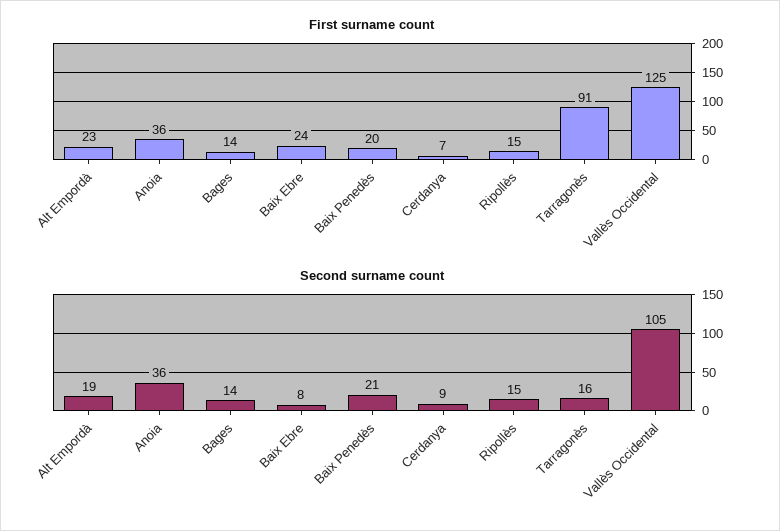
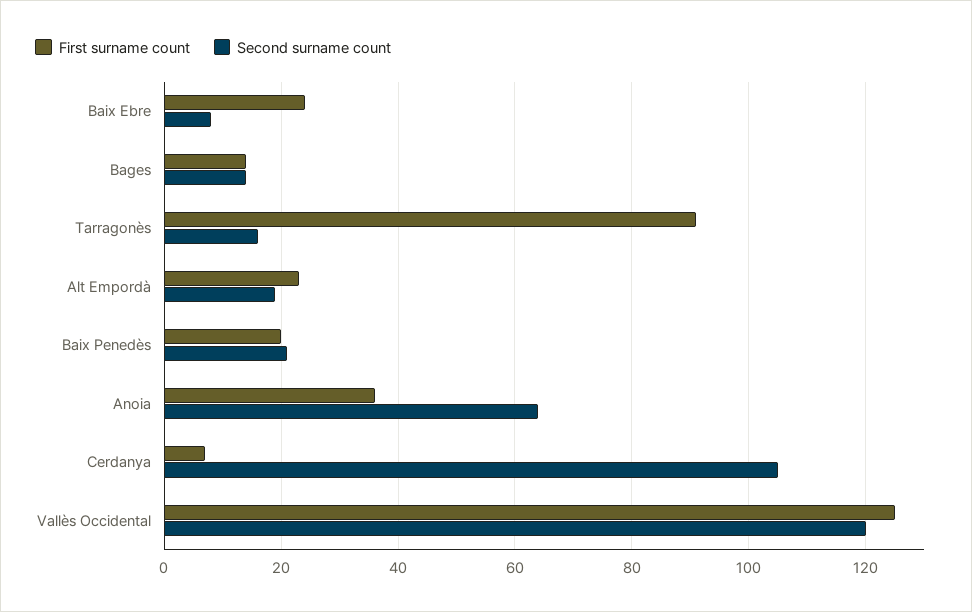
First surname count, Ripollès: 15 -> none
Second surname count, Anoia: 36 -> 65
Second surname count, Cerdanya: 9 -> 105
Second surname count, Ripollès: 15 -> none
Second surname count, Vallès Occidental: 105 -> 120

